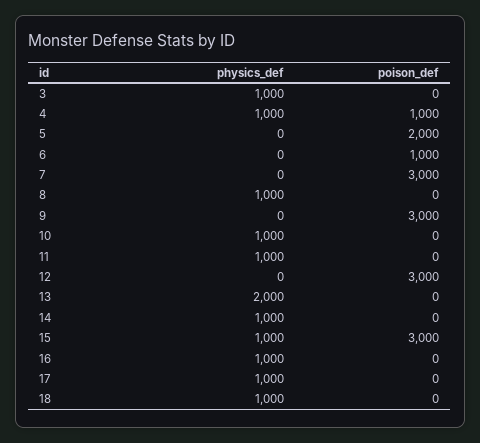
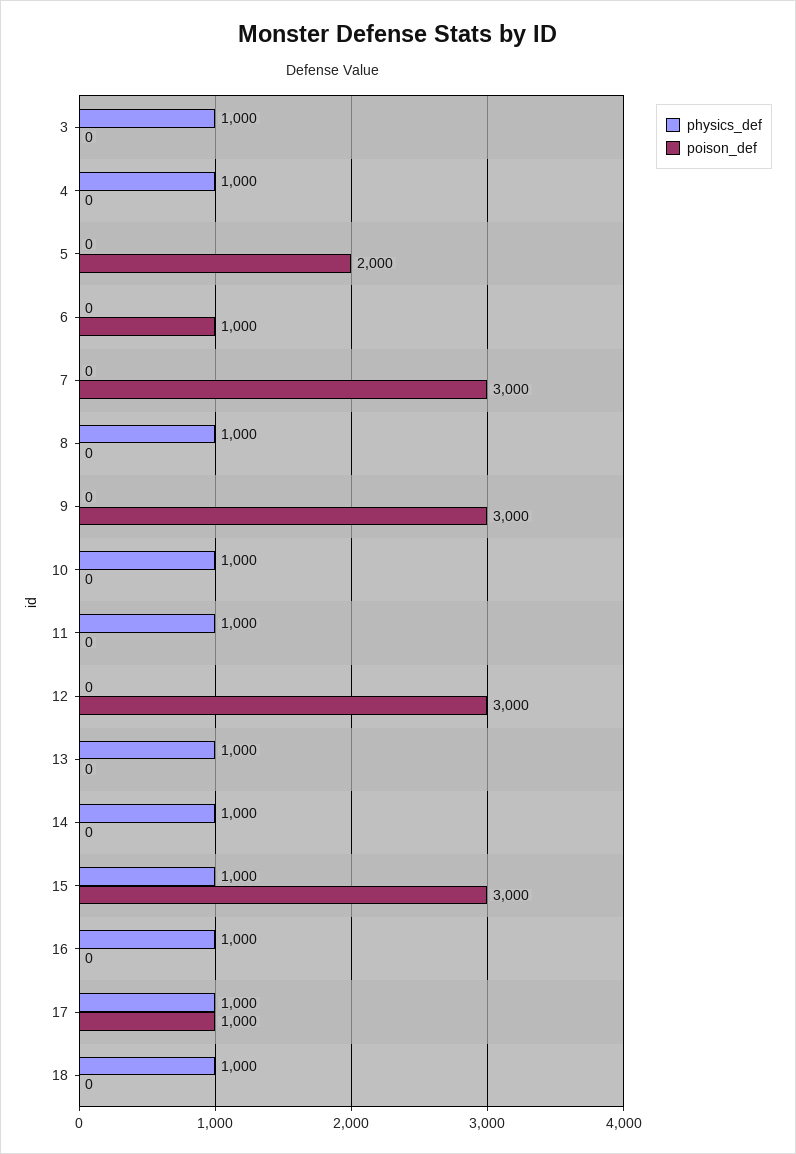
poison_def, 4: 1000 -> 0
physics_def, 13: 2000 -> 1000
poison_def, 17: 0 -> 1000

